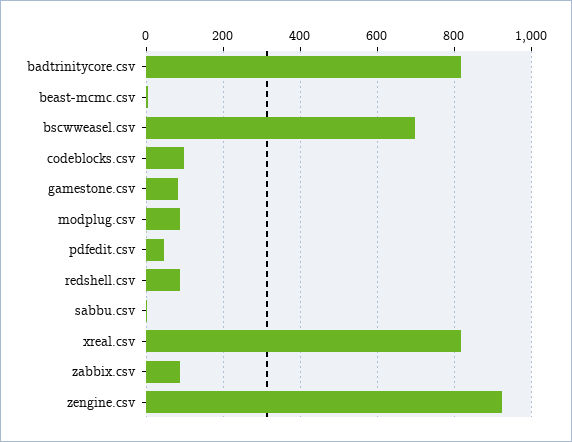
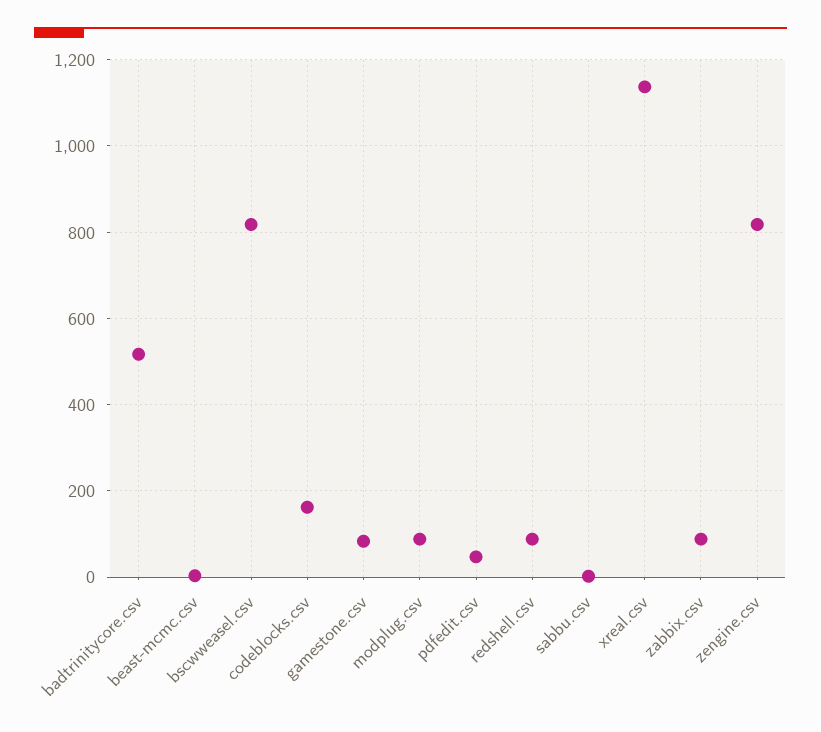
badtrinitycore.csv: 820 -> 520
bscwweasel.csv: 700 -> 820
codeblocks.csv: 100 -> 160
xreal.csv: 820 -> 1140
zengine.csv: 920 -> 820

